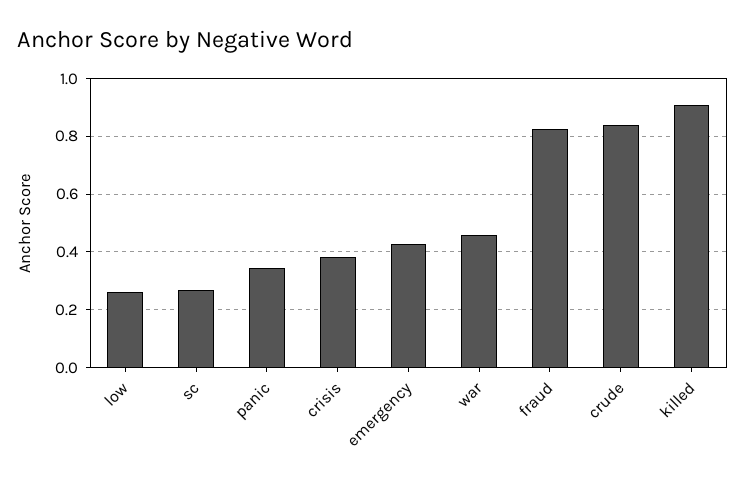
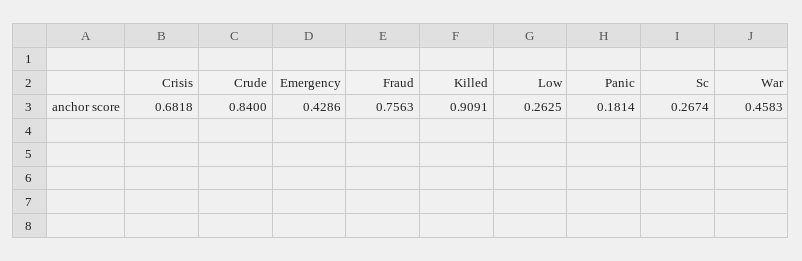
panic: 0.35 -> 0.1814
crisis: 0.375 -> 0.6818
fraud: 0.825 -> 0.7563

